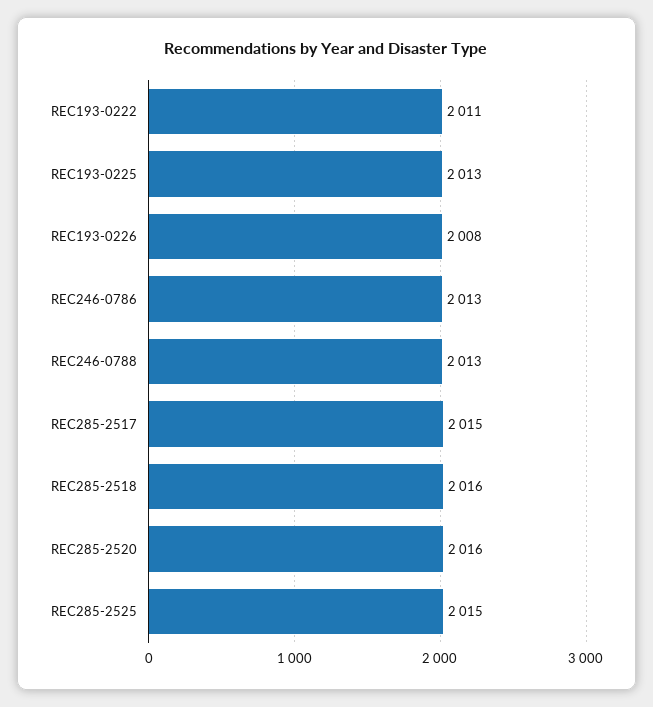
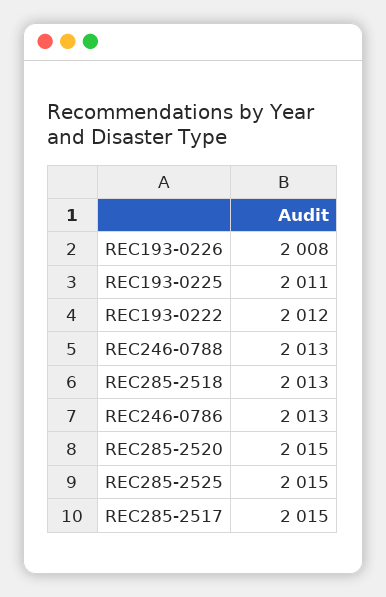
REC193-0222: 2011 -> 2012
REC193-0225: 2013 -> 2011
REC285-2518: 2016 -> 2013
REC285-2520: 2016 -> 2015

